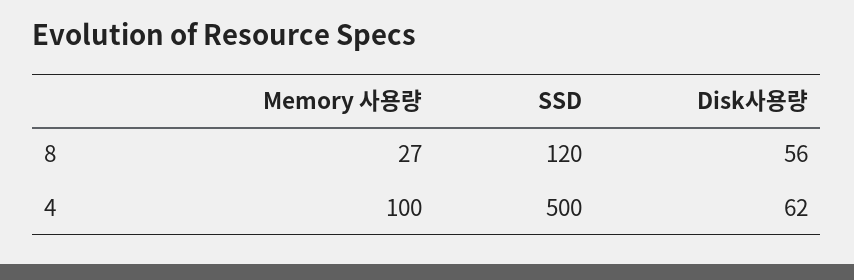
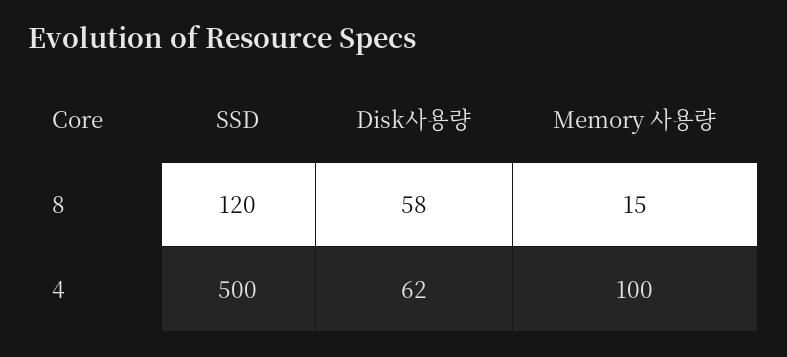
Memory 사용량, 8: 27 -> 15
Disk사용량, 8: 56 -> 58

